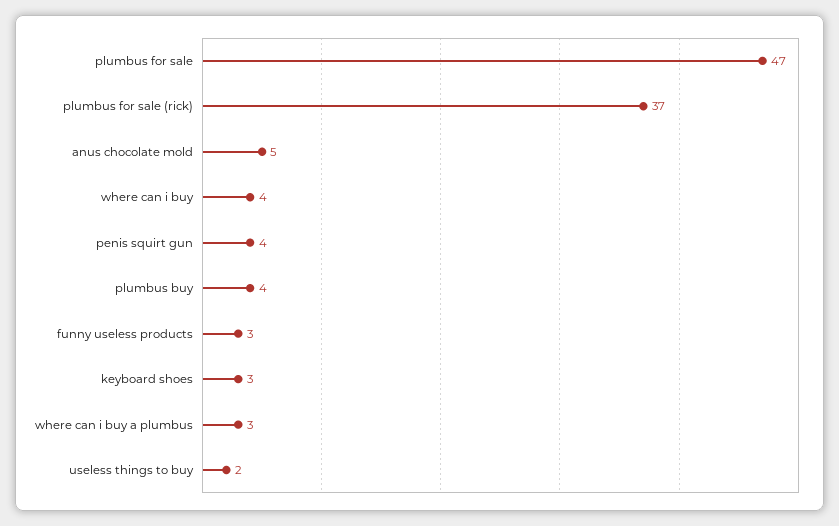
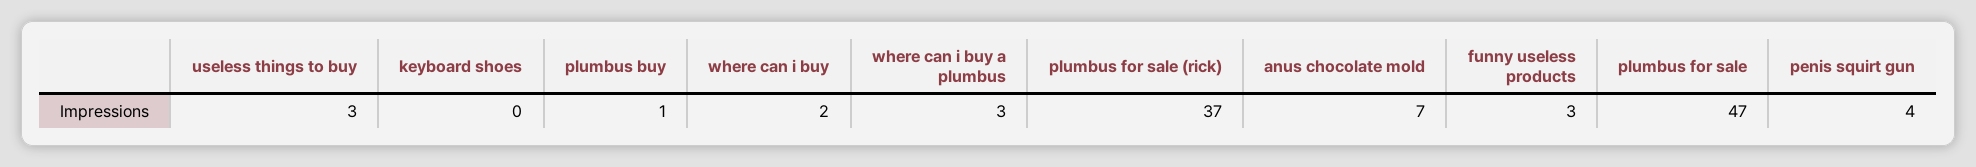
anus chocolate mold: 5 -> 7
where can i buy: 4 -> 2
plumbus buy: 4 -> 1
keyboard shoes: 3 -> 0
useless things to buy: 2 -> 3

